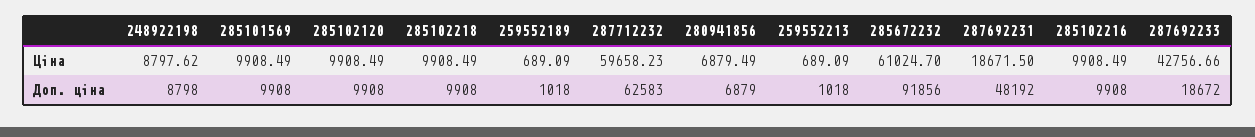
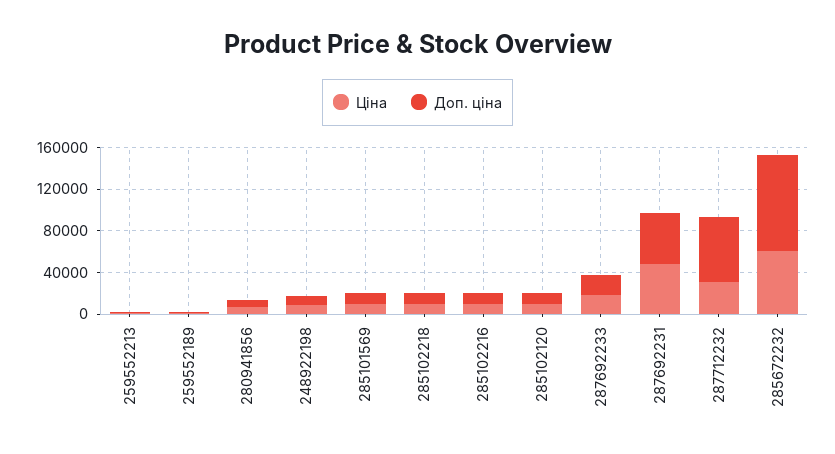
Ціна, 287712232: 59658.23 -> 30000
Ціна, 287692231: 18671.5 -> 50000
Ціна, 287692233: 42756.66 -> 20000

